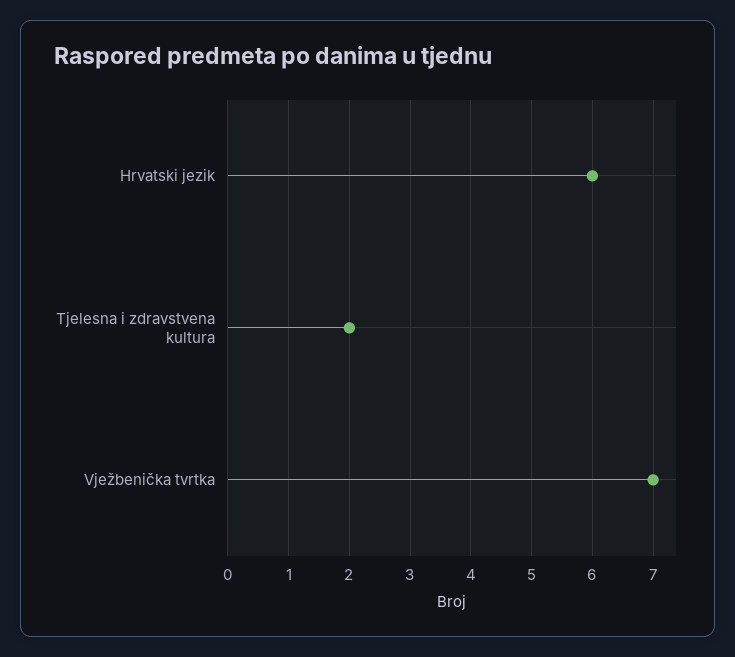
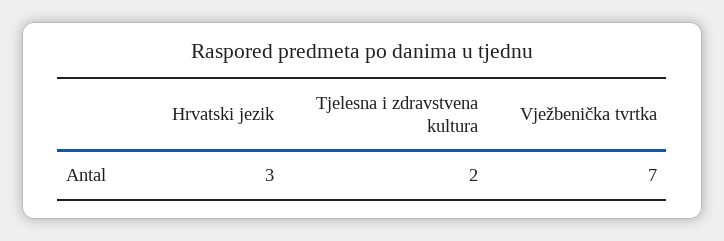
Hrvatski jezik: 6 -> 3

